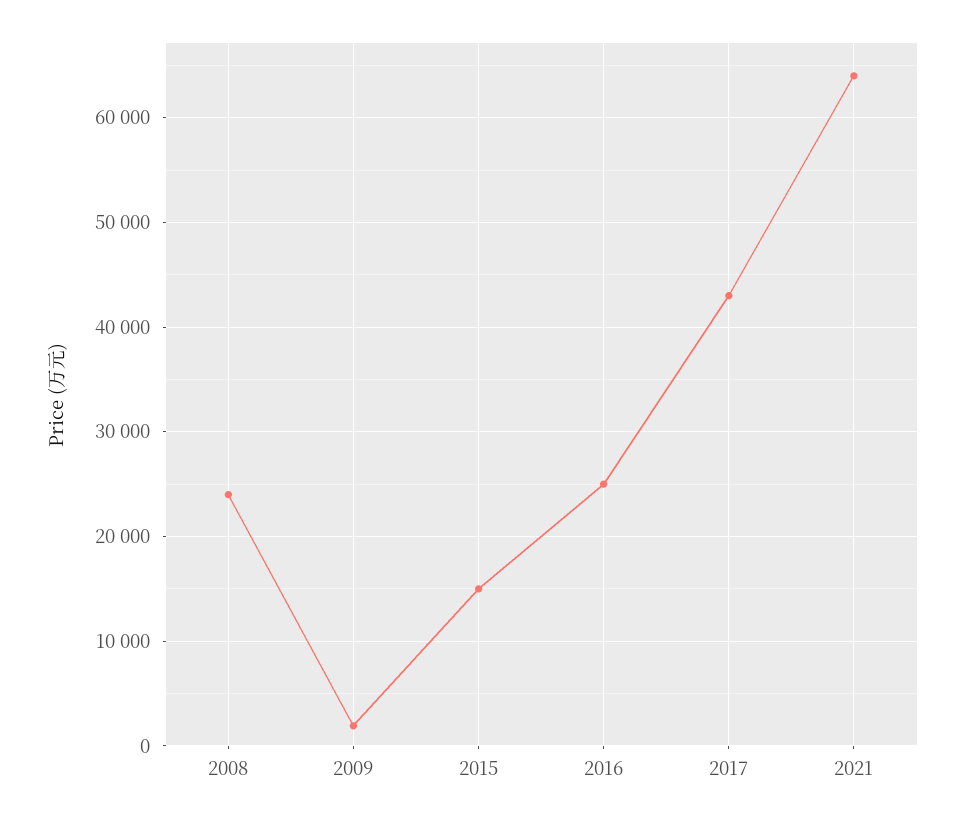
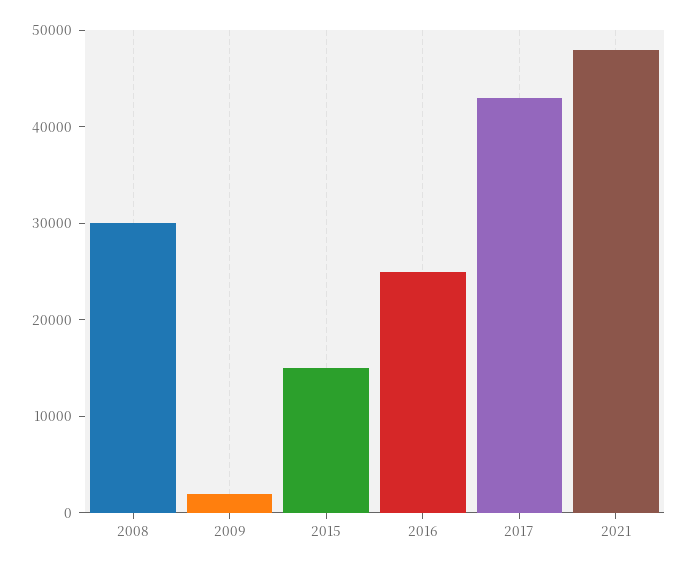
2008: 24000 -> 30000
2021: 64000 -> 48000

